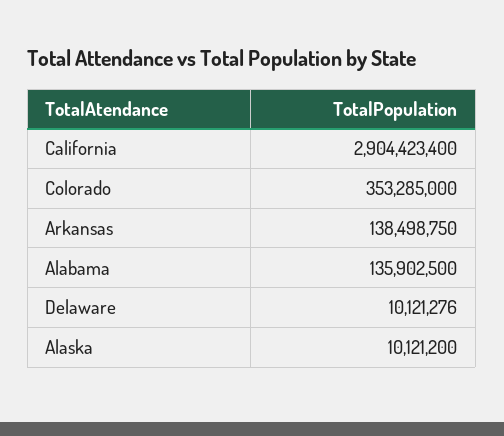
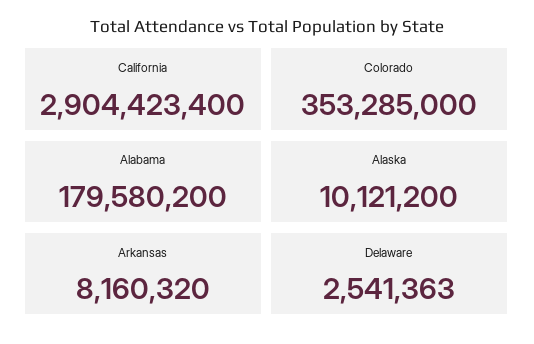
Arkansas: 138498750 -> 8160320
Alabama: 135902500 -> 179580200
Delaware: 10121276 -> 2541363

